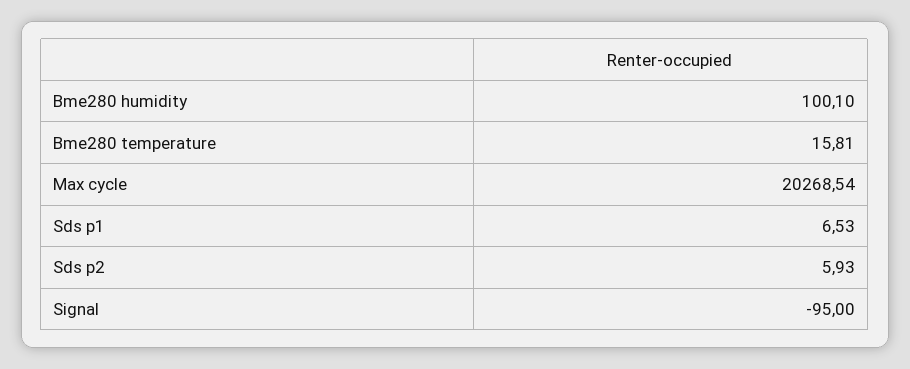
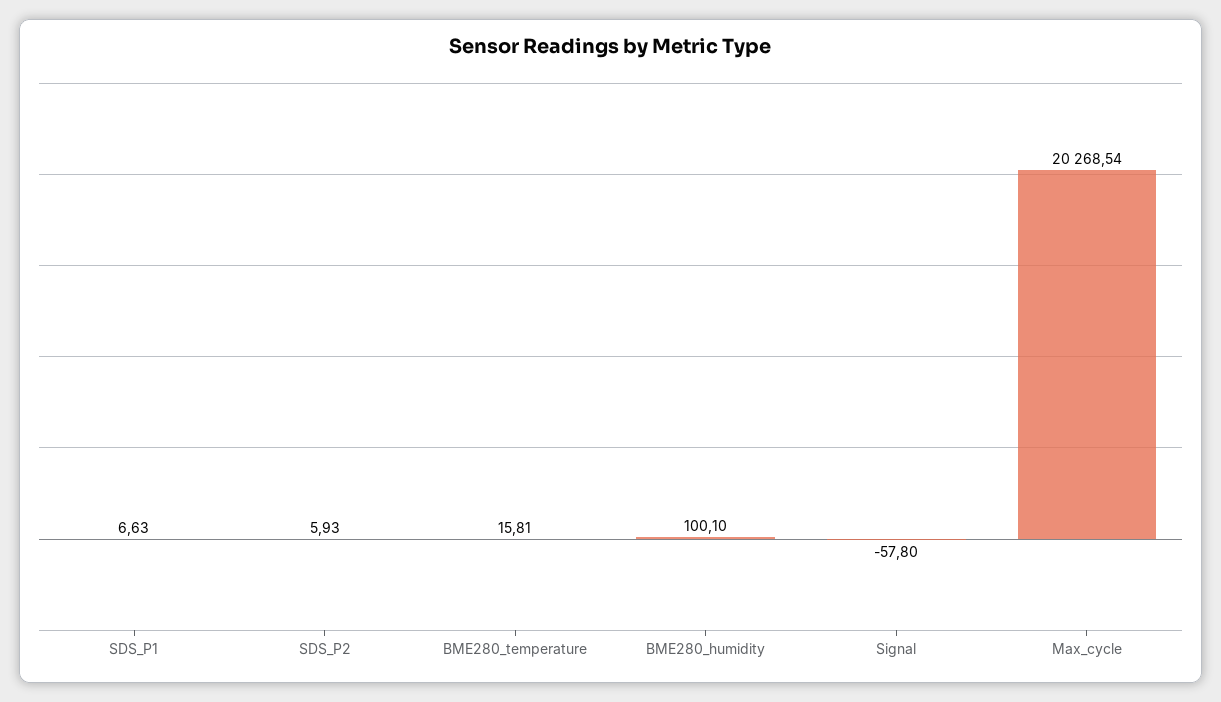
Sds p1: 6.53 -> 6.63
Signal: -95 -> -57.8

